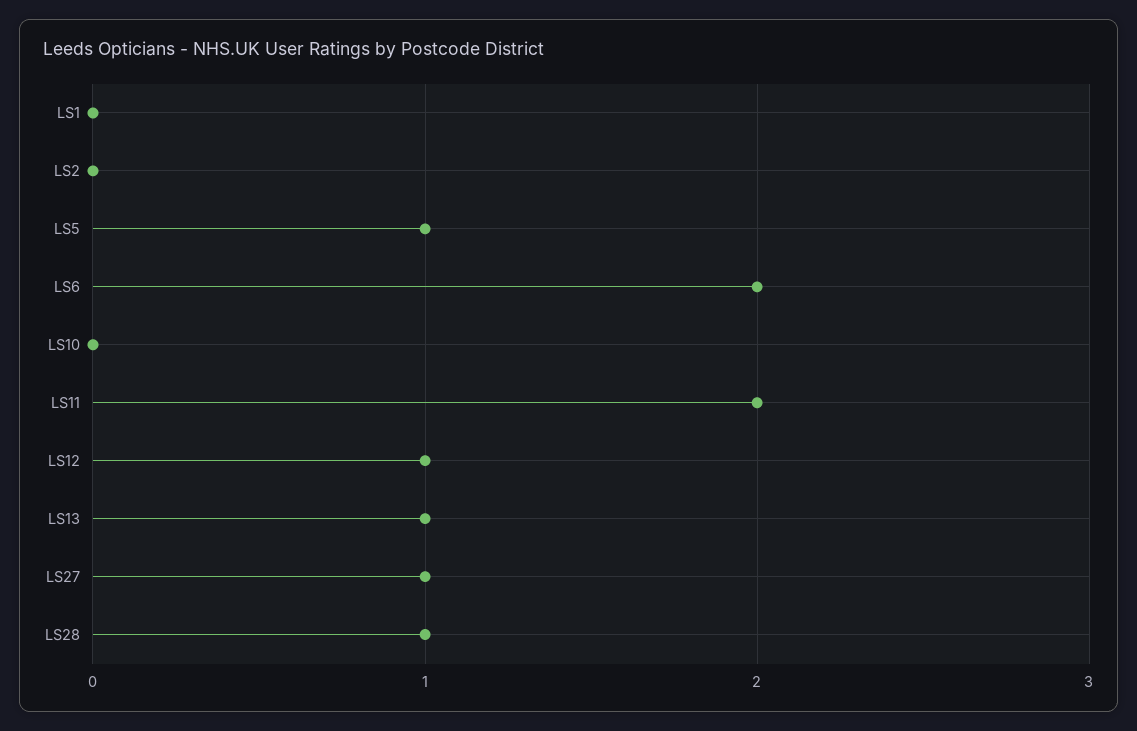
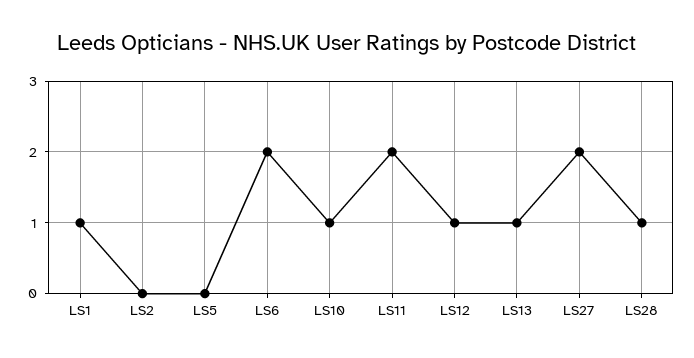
LS1: 0 -> 1
LS5: 1 -> 0
LS10: 0 -> 1
LS27: 1 -> 2

